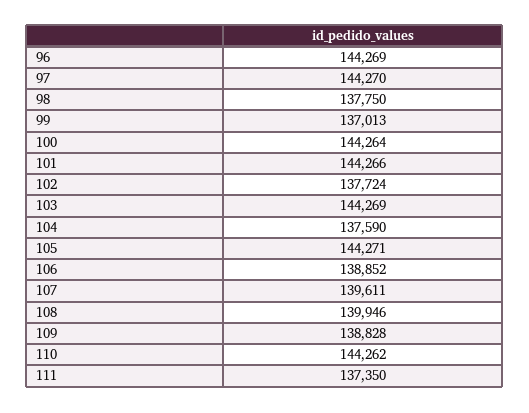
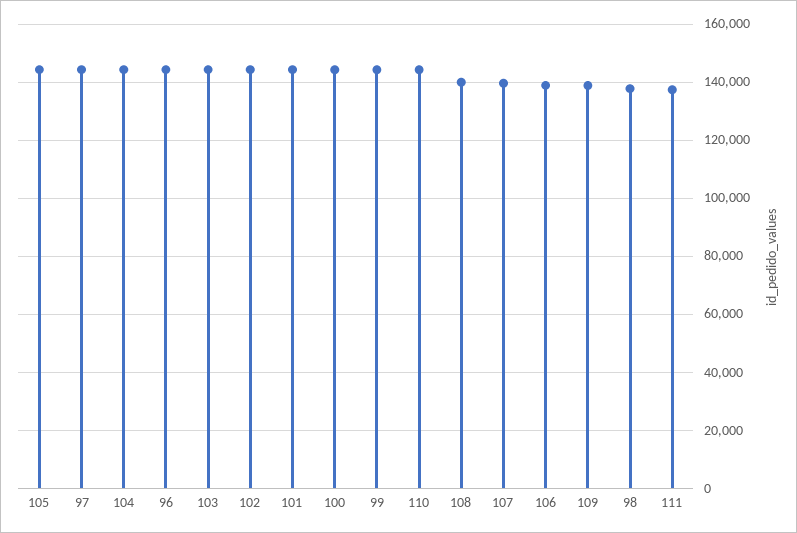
99: 137013 -> 145000
102: 137724 -> 145000
104: 137590 -> 145000

